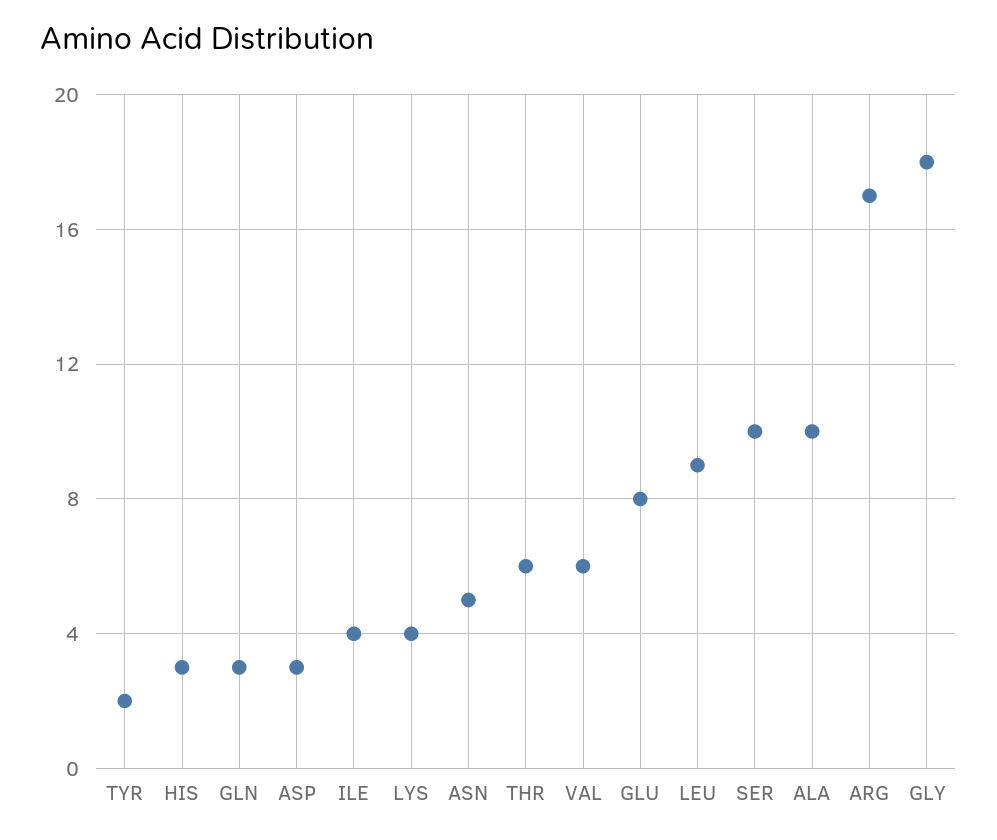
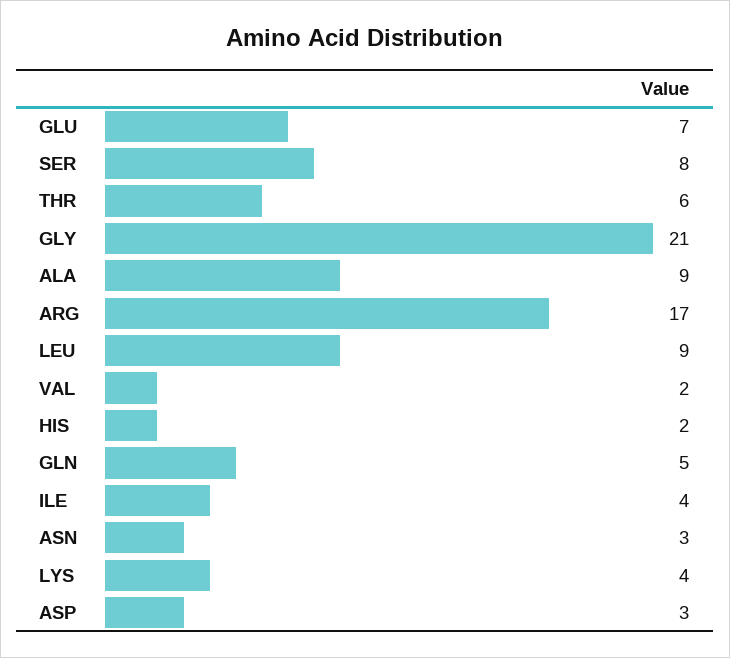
TYR: 2 -> none
HIS: 3 -> 2
GLN: 3 -> 5
ASN: 5 -> 3
VAL: 6 -> 2
GLU: 8 -> 7
SER: 10 -> 8
ALA: 10 -> 9
GLY: 18 -> 21

